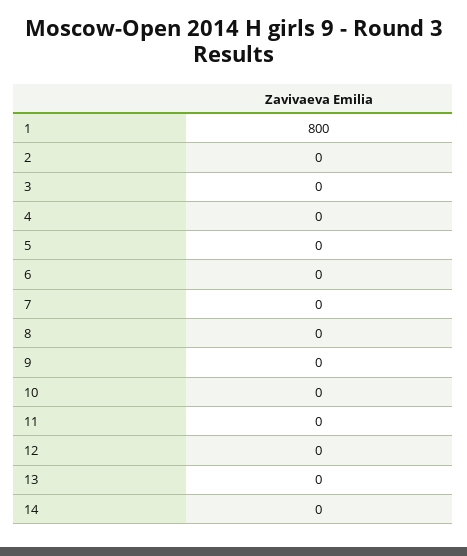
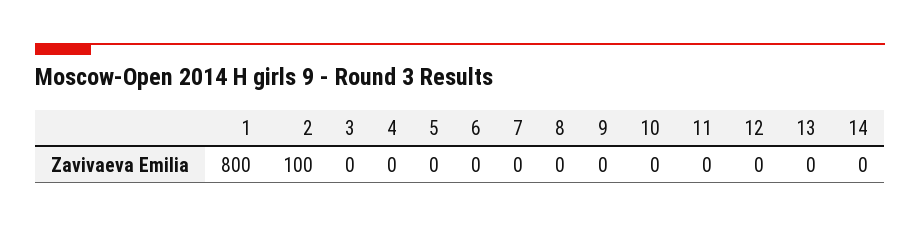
2: 0 -> 100

